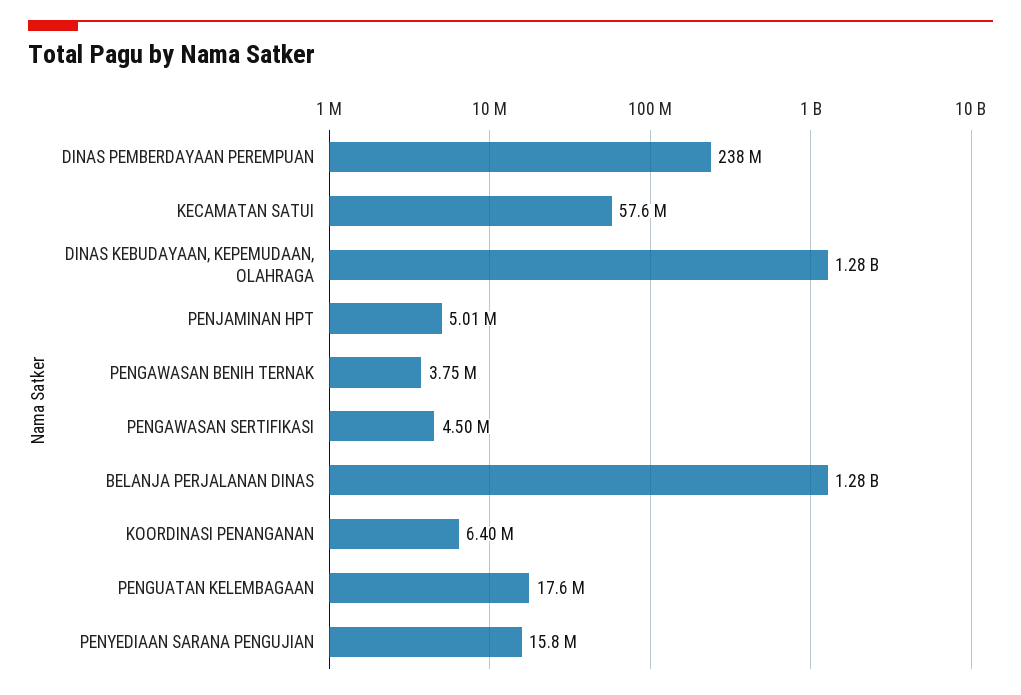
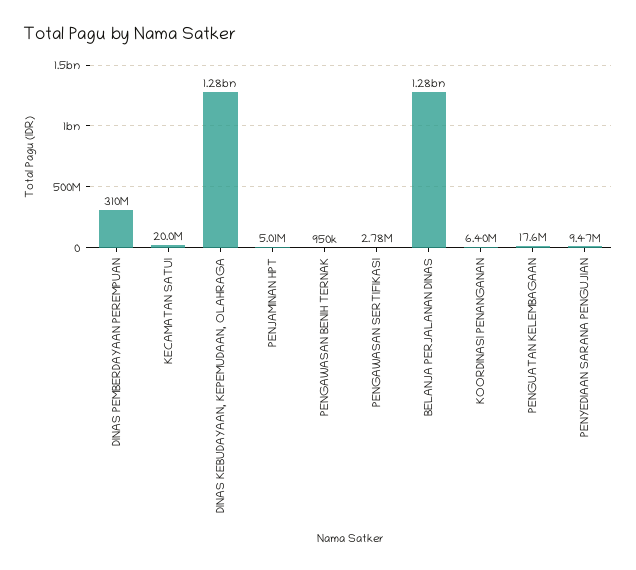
DINAS PEMBERDAYAAN PEREMPUAN: 238000000 -> 310000000
KECAMATAN SATUI: 57600000 -> 20000000
PENGAWASAN BENIH TERNAK: 3750000 -> 950000
PENGAWASAN SERTIFIKASI: 4500000 -> 2780000
PENYEDIAAN SARANA PENGUJIAN: 15800000 -> 9470000

